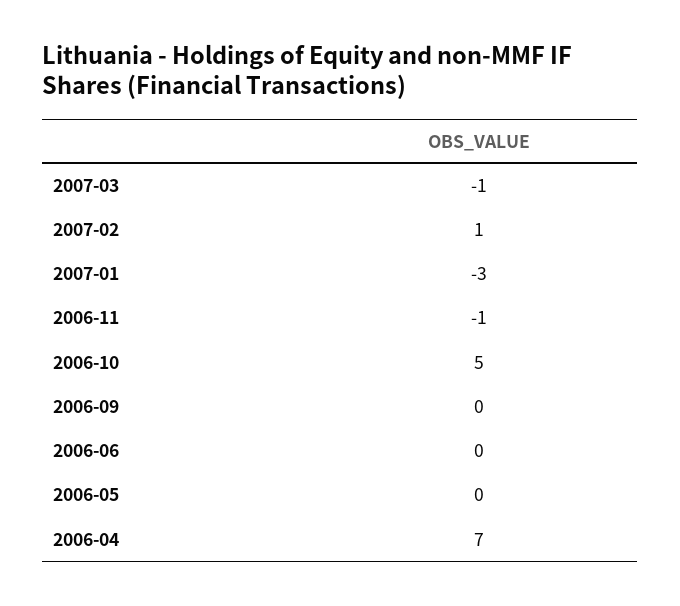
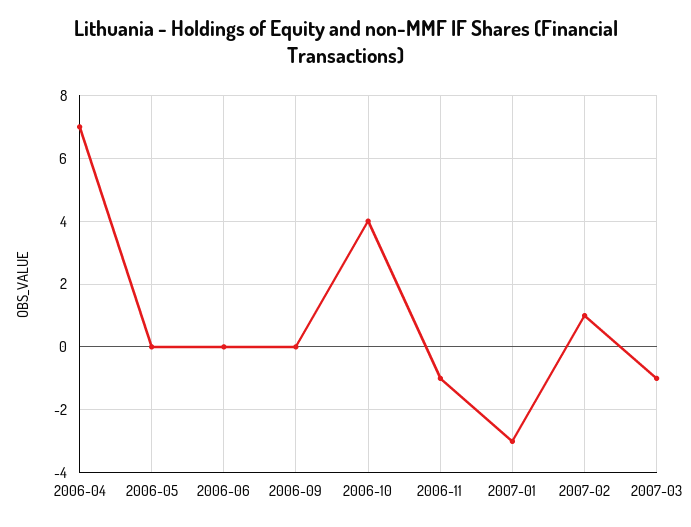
2006-10: 5 -> 4

